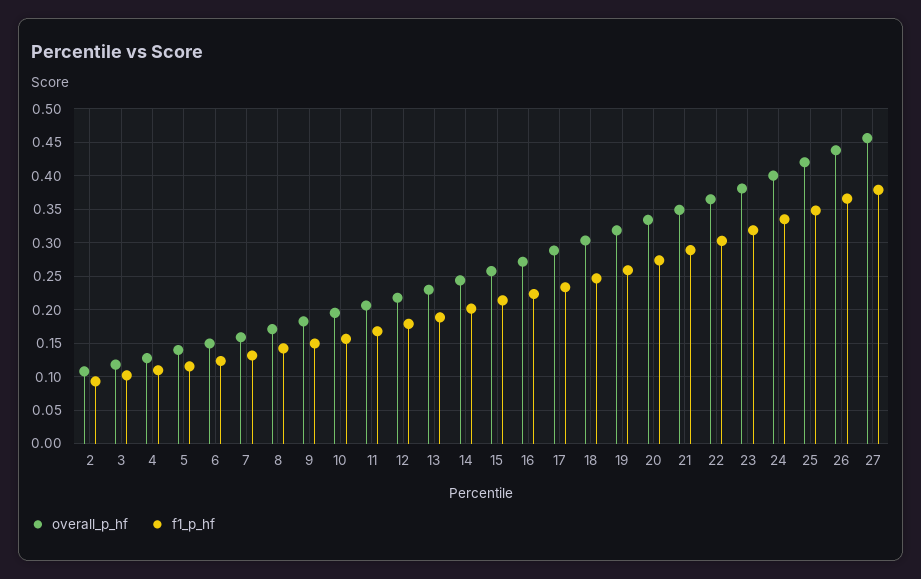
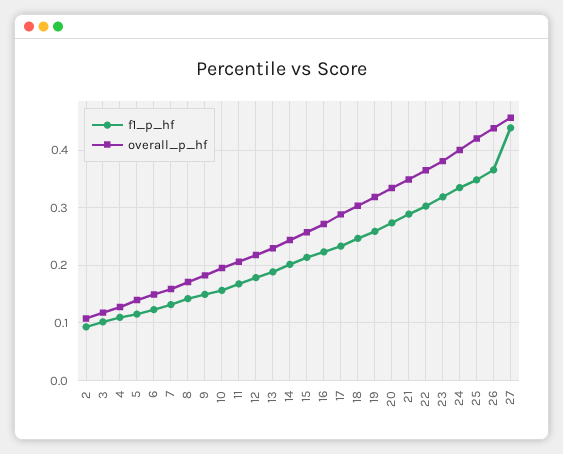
f1_p_hf, 27: 0.38 -> 0.44

